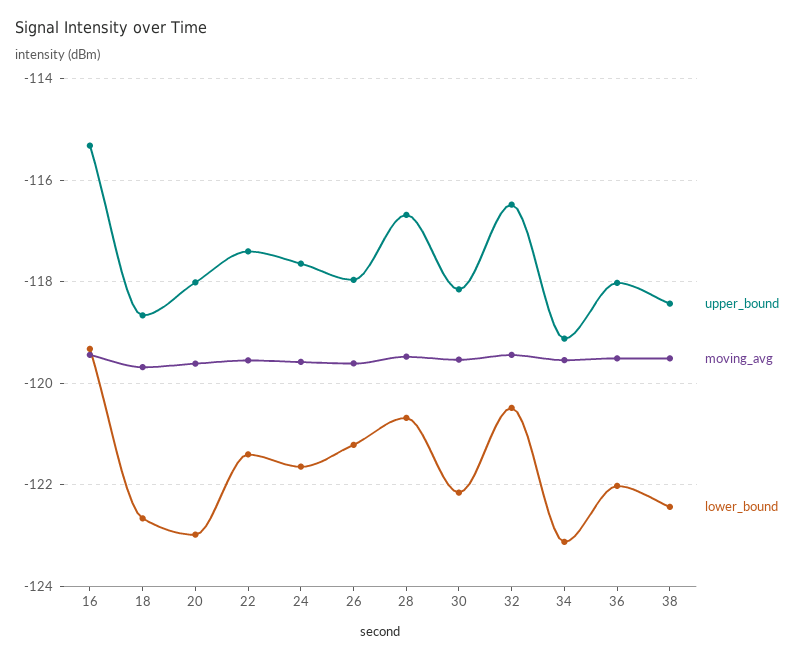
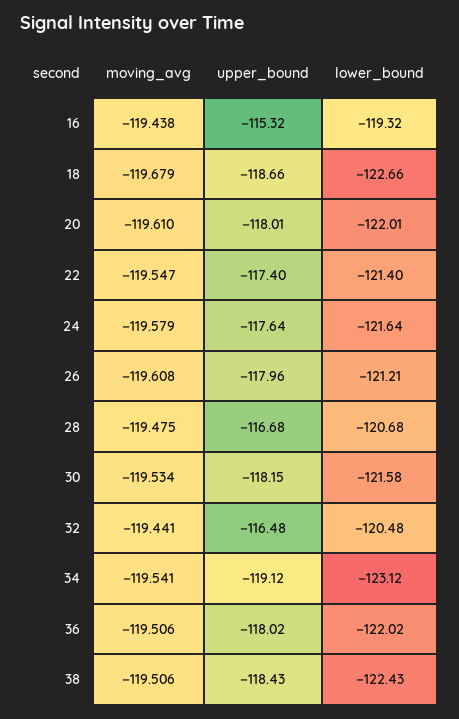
lower_bound, 20: -123 -> -122.01
lower_bound, 30: -122.2 -> -121.58

